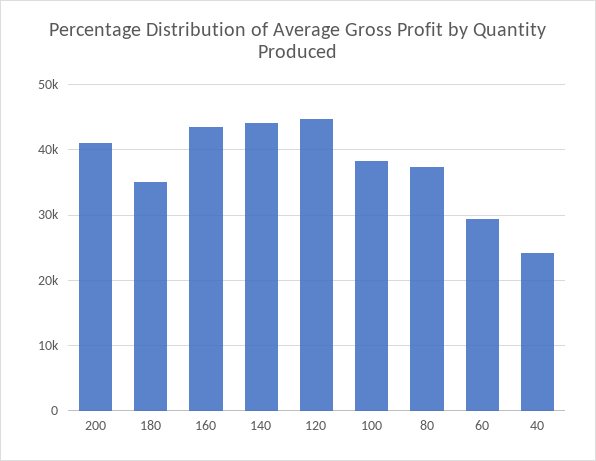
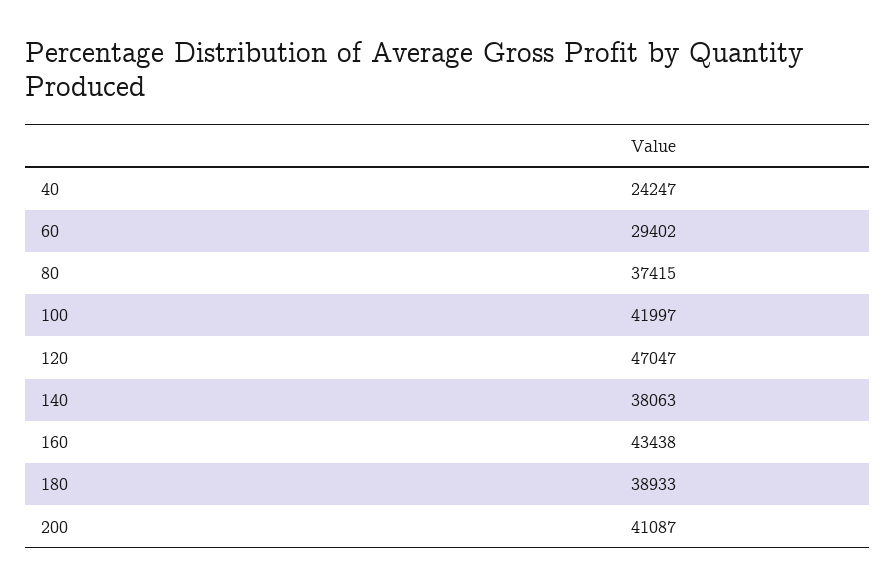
180: 35000 -> 38933
140: 44000 -> 38063
120: 45000 -> 47047
100: 38000 -> 41997

